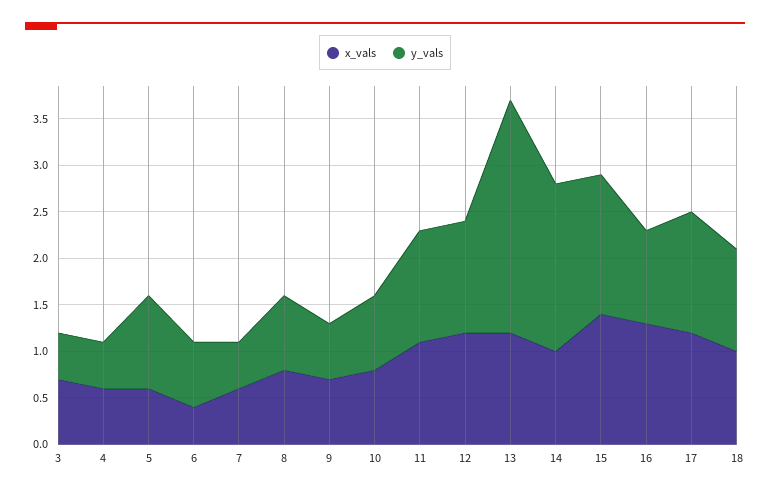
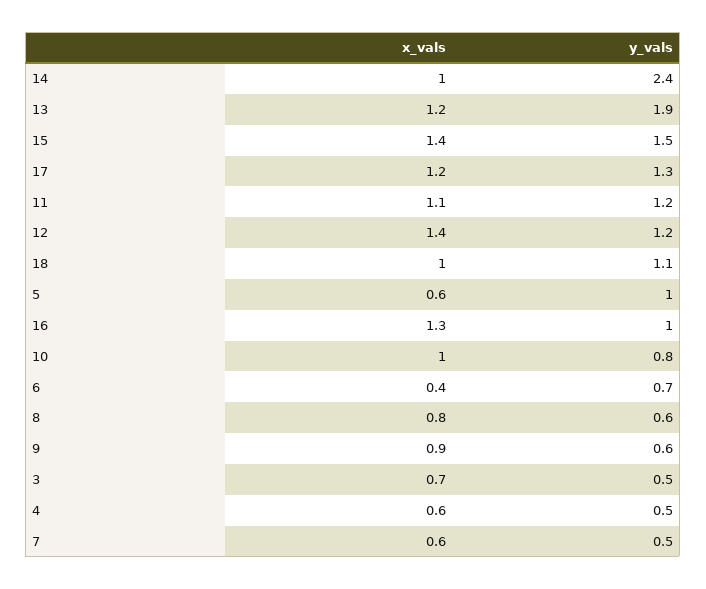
y_vals, 8: 0.8 -> 0.6
x_vals, 9: 0.7 -> 0.9
x_vals, 10: 0.8 -> 1
x_vals, 12: 1.2 -> 1.4
y_vals, 13: 2.5 -> 1.9
y_vals, 14: 1.8 -> 2.4

